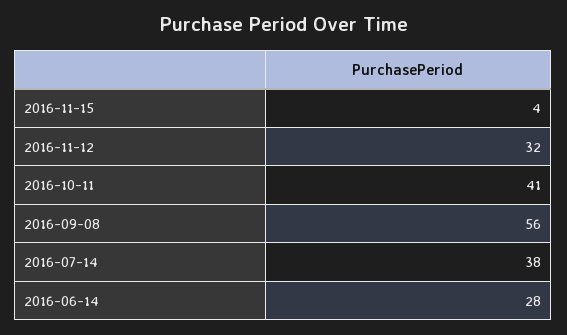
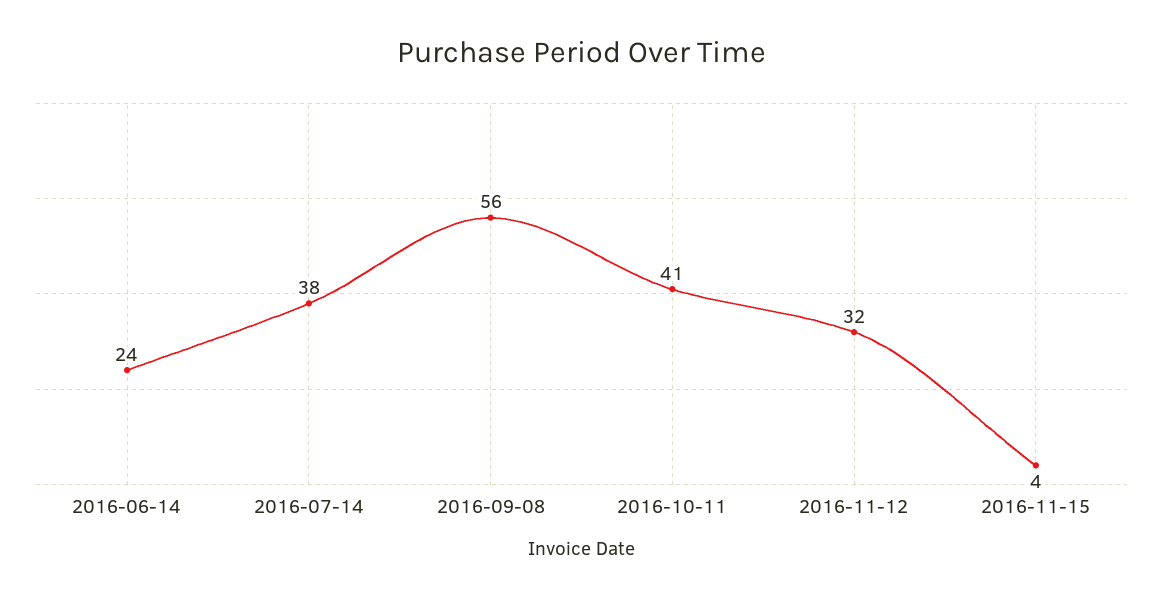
2016-06-14: 28 -> 24

